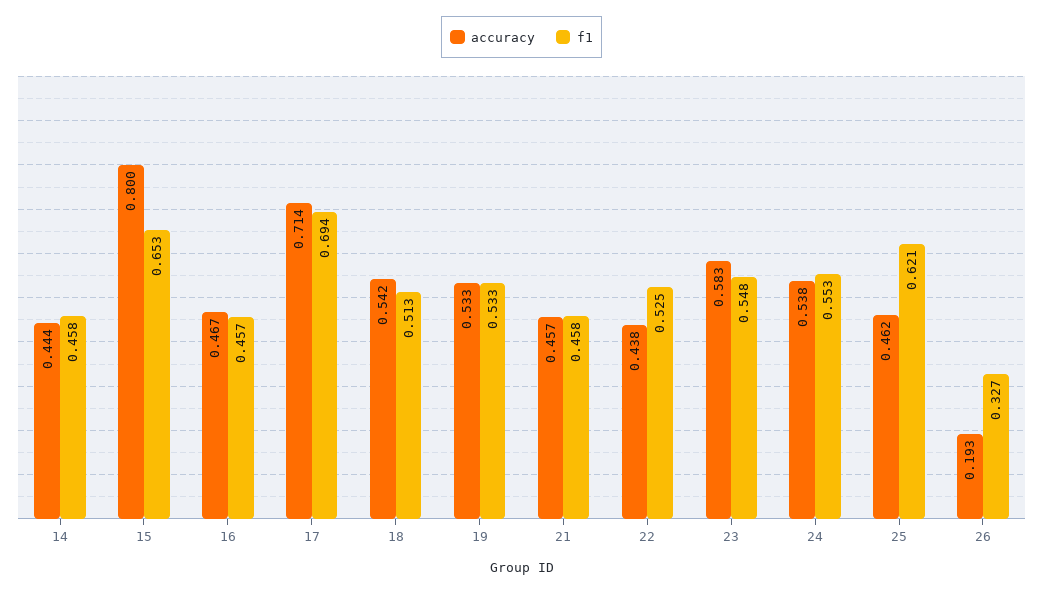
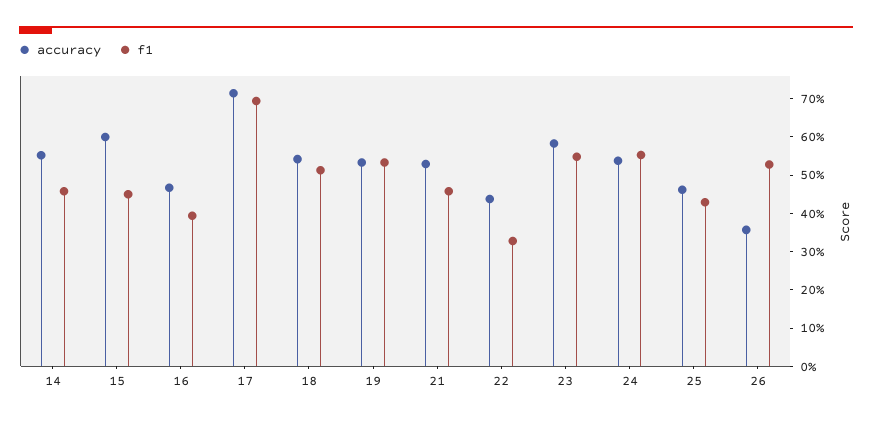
accuracy, 14: 0.444 -> 0.55
accuracy, 15: 0.8 -> 0.6
f1, 15: 0.653 -> 0.45
f1, 16: 0.457 -> 0.4
accuracy, 21: 0.457 -> 0.525
f1, 22: 0.525 -> 0.325
f1, 25: 0.621 -> 0.425
accuracy, 26: 0.193 -> 0.35
f1, 26: 0.327 -> 0.525

